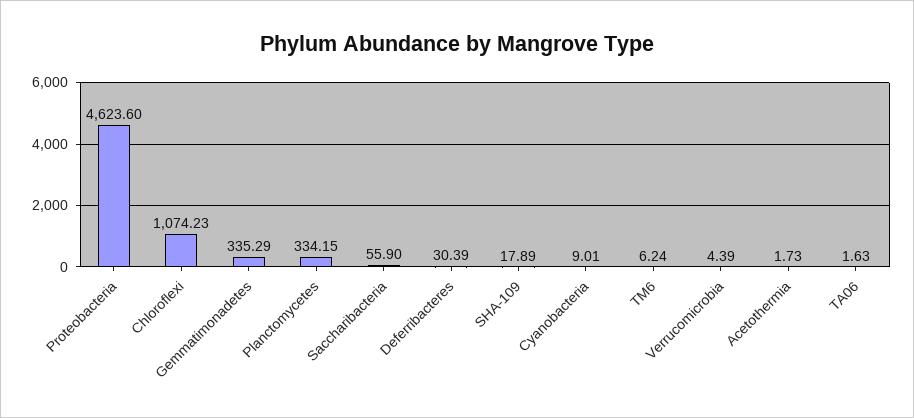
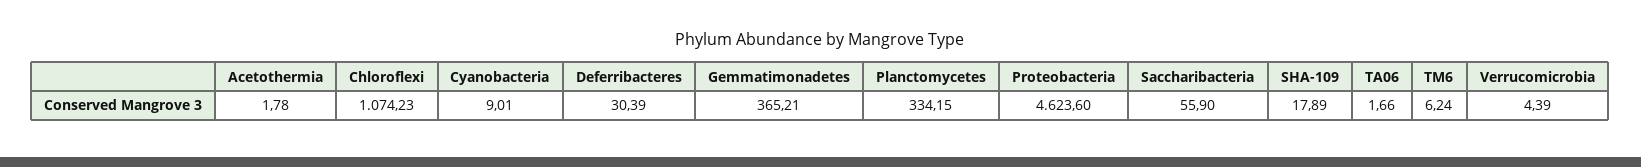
Gemmatimonadetes: 335.29 -> 365.21
Acetothermia: 1.73 -> 1.78
TA06: 1.63 -> 1.66

